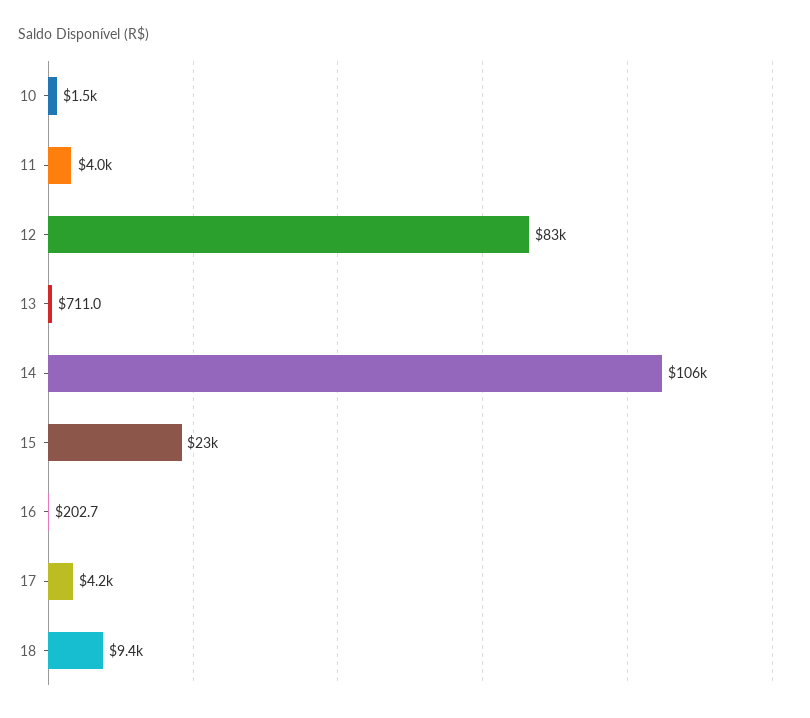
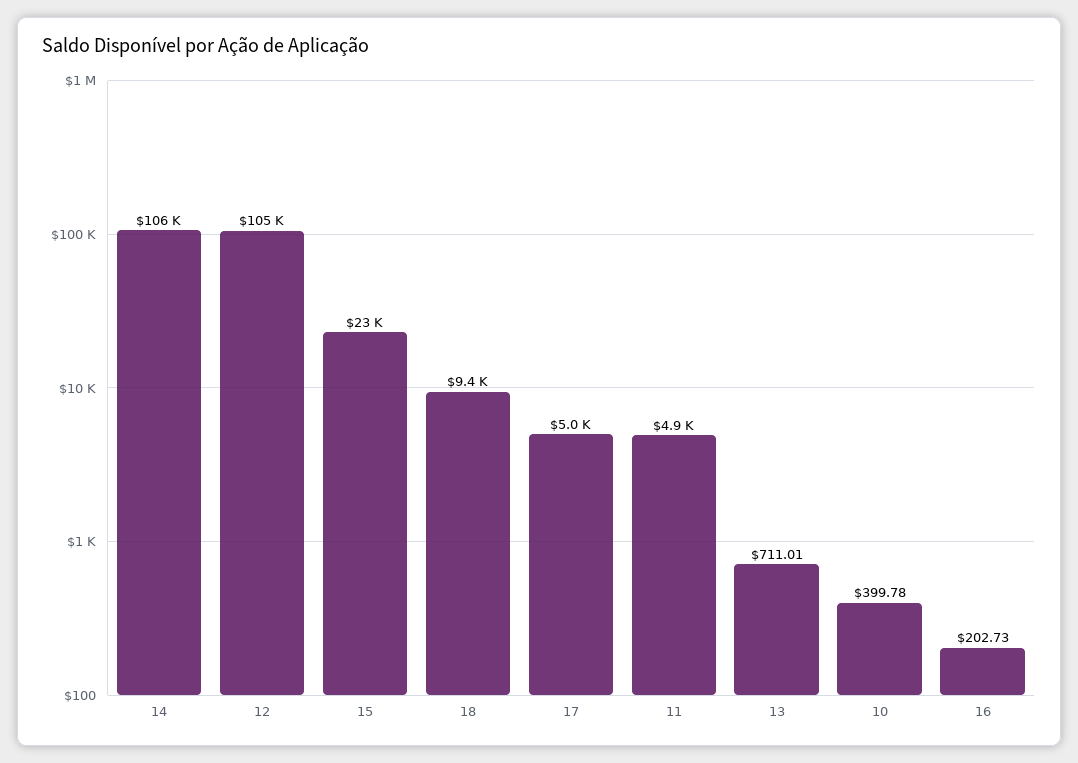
10: 1500 -> 399.78
11: 4000 -> 4900
12: 83000 -> 105000
17: 4200 -> 5000

